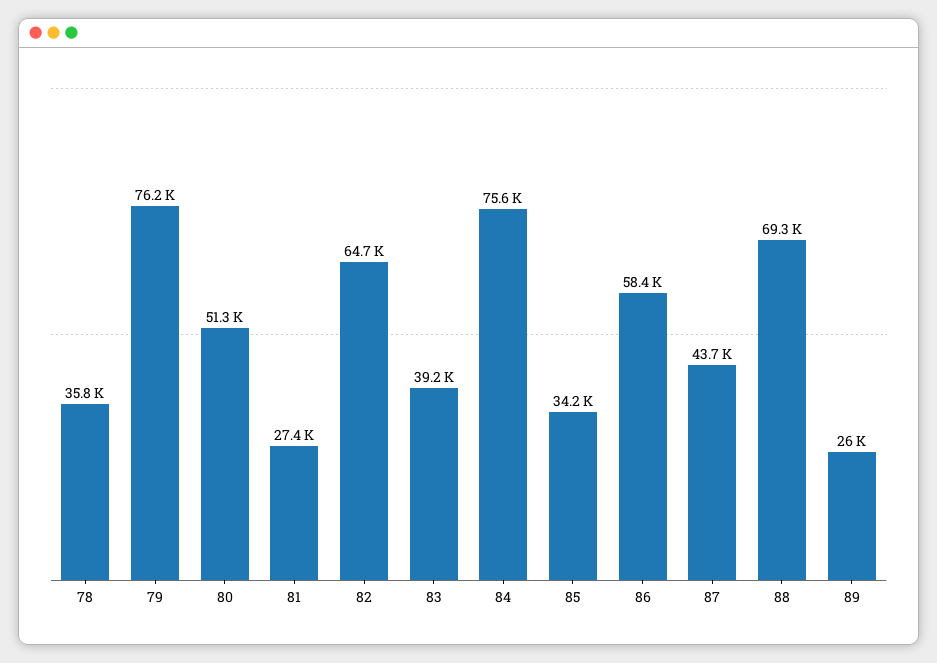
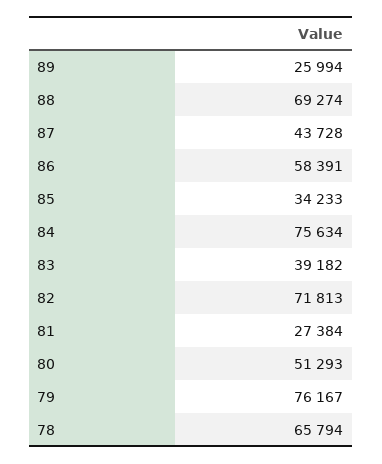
78: 35800 -> 65794
82: 64700 -> 71813

